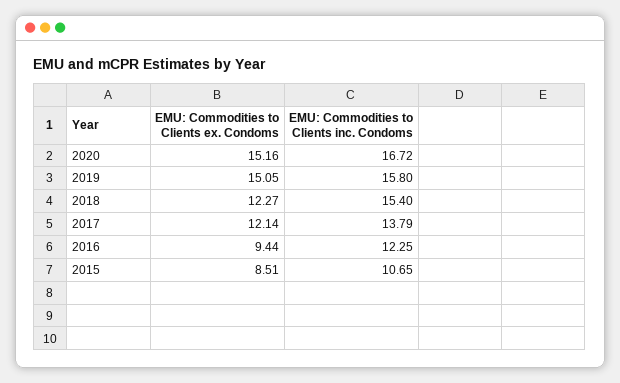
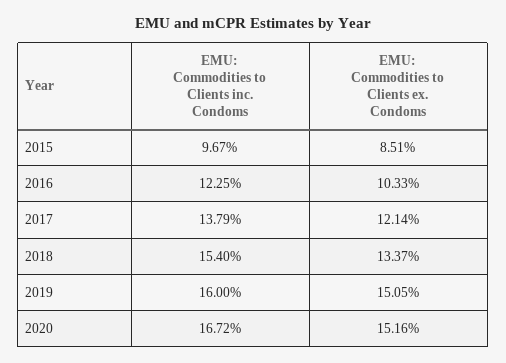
EMU: Commodities to Clients inc. Condoms, 2019: 15.8 -> 16
EMU: Commodities to Clients ex. Condoms, 2018: 12.27 -> 13.37
EMU: Commodities to Clients ex. Condoms, 2016: 9.44 -> 10.33
EMU: Commodities to Clients inc. Condoms, 2015: 10.65 -> 9.67

